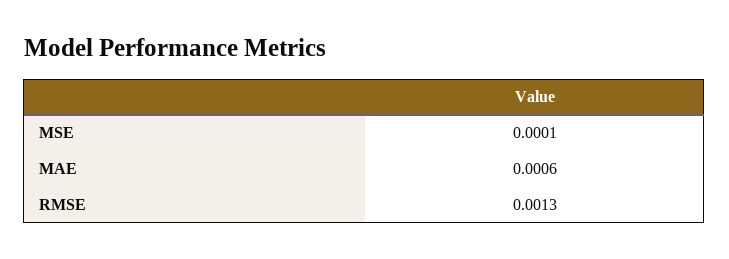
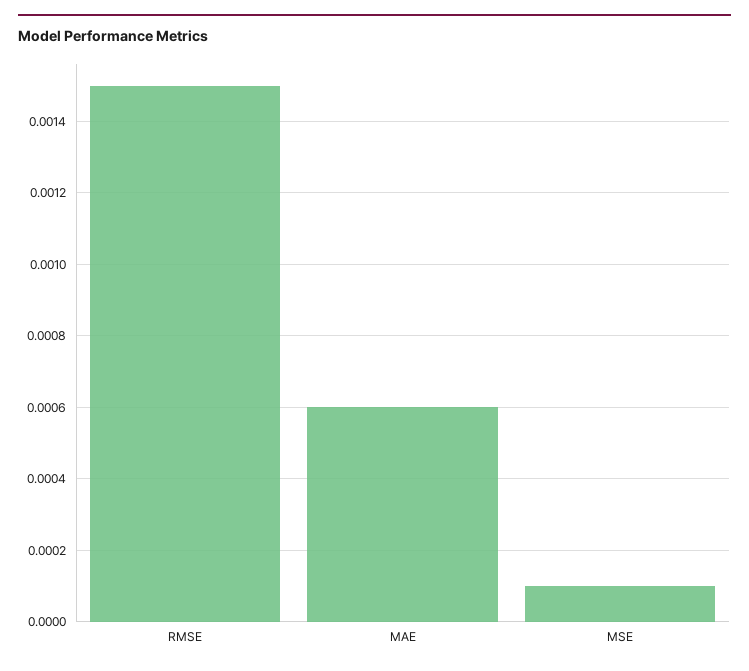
RMSE: 0.0013 -> 0.0015

